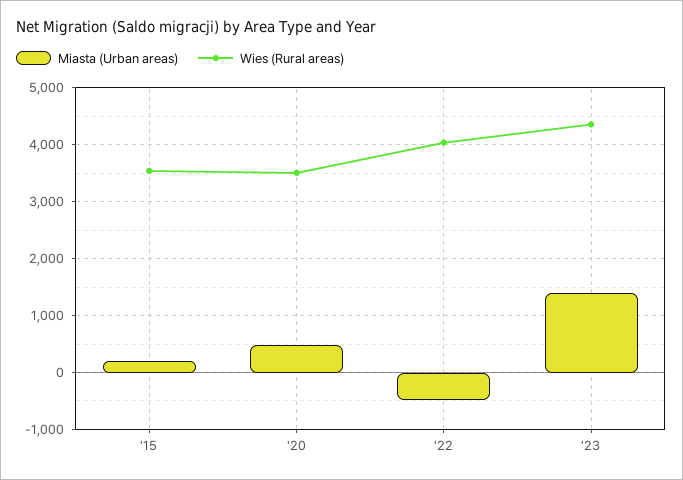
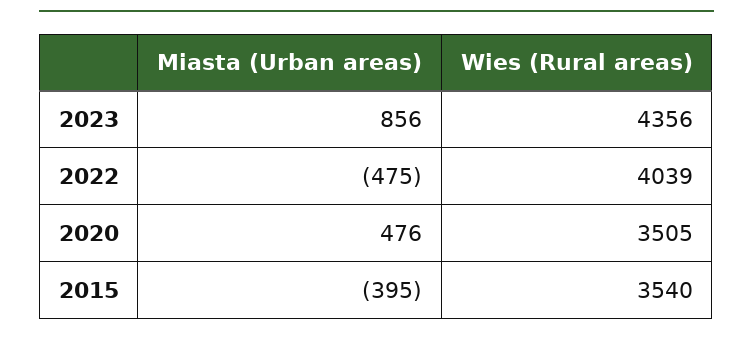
Miasta (Urban areas), '15: 200 -> -395
Miasta (Urban areas), '23: 1400 -> 856

